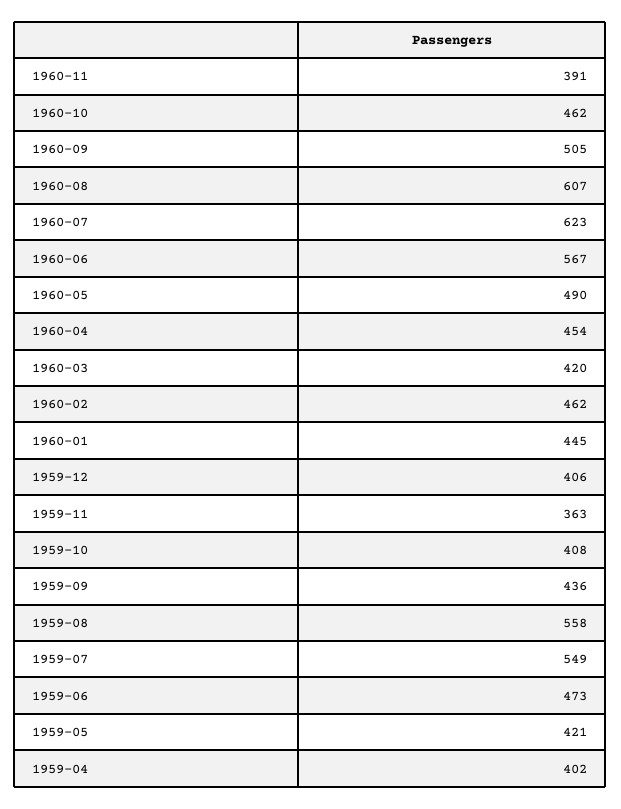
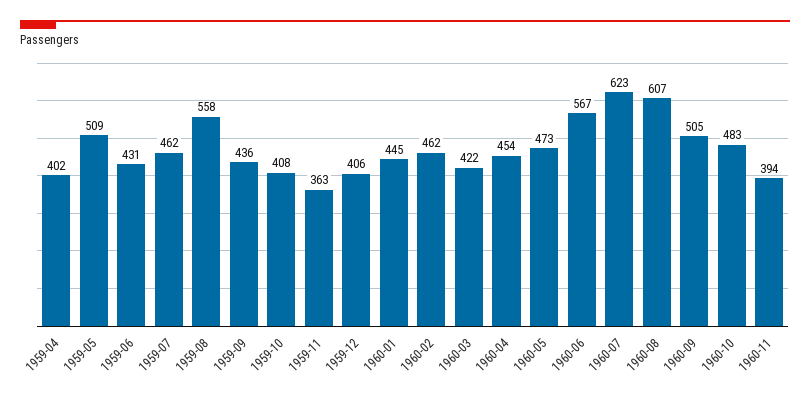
1960-11: 391 -> 394
1960-10: 462 -> 483
1960-05: 490 -> 473
1960-03: 420 -> 422
1959-07: 549 -> 462
1959-06: 473 -> 431
1959-05: 421 -> 509

